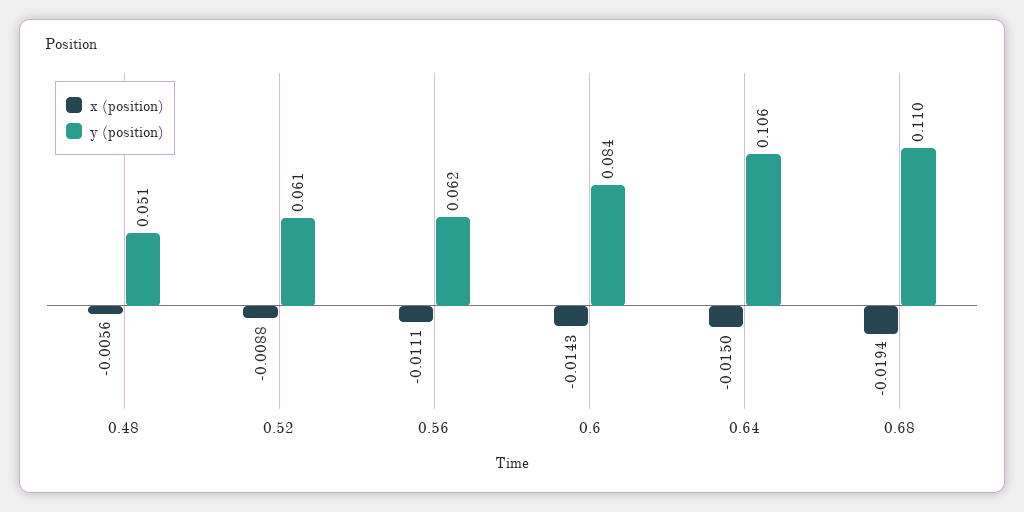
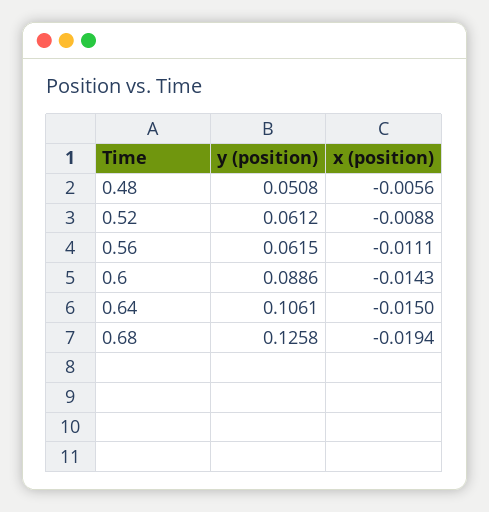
y (position), 0.6: 0.084 -> 0.0886
y (position), 0.68: 0.11 -> 0.1258

